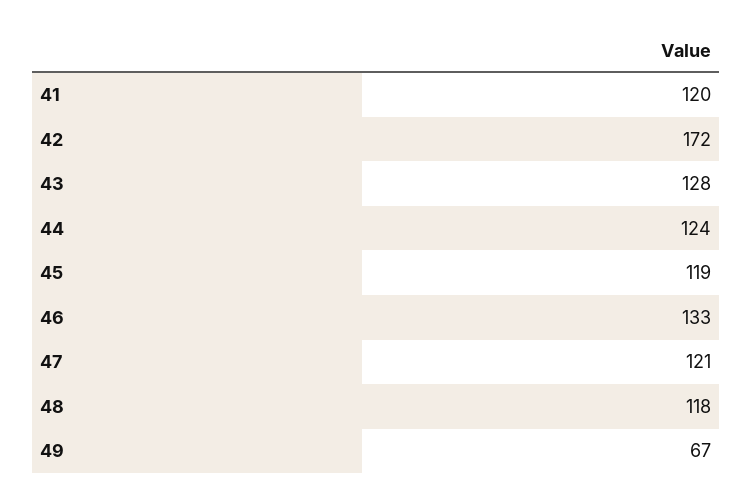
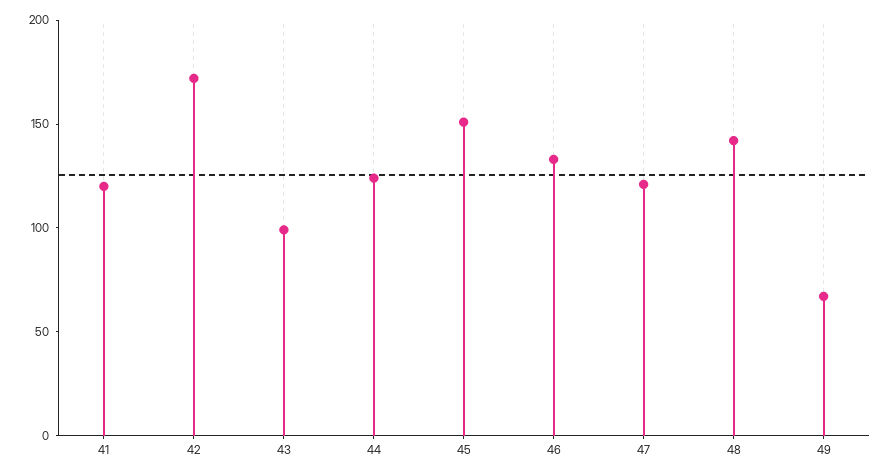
43: 128 -> 100
45: 119 -> 150
48: 118 -> 140

